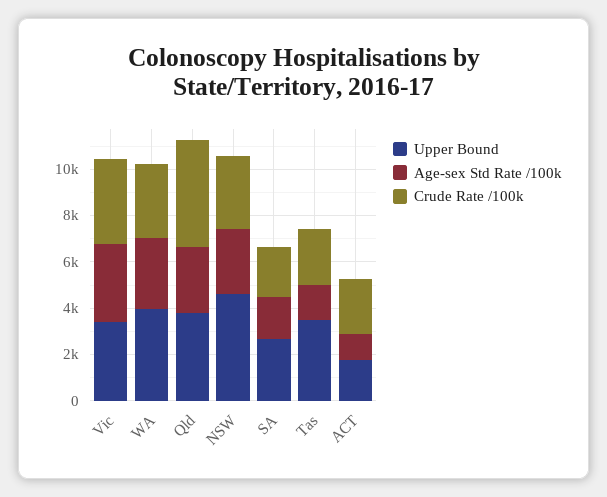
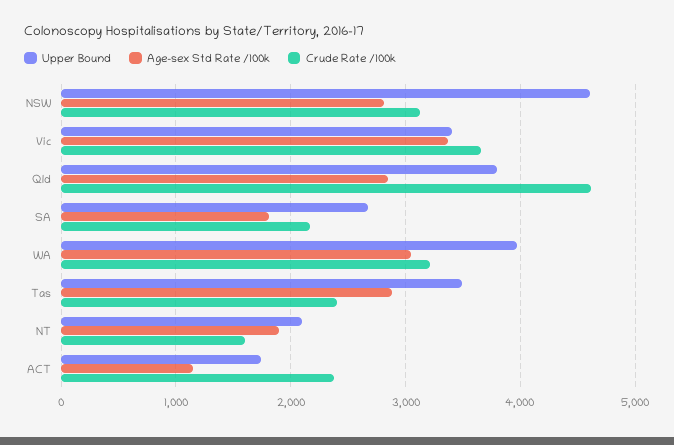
Age-sex Std Rate /100k, Tas: 1500 -> 2900
Upper Bound, NT: none -> 2100
Age-sex Std Rate /100k, NT: none -> 1900
Crude Rate /100k, NT: none -> 1600

